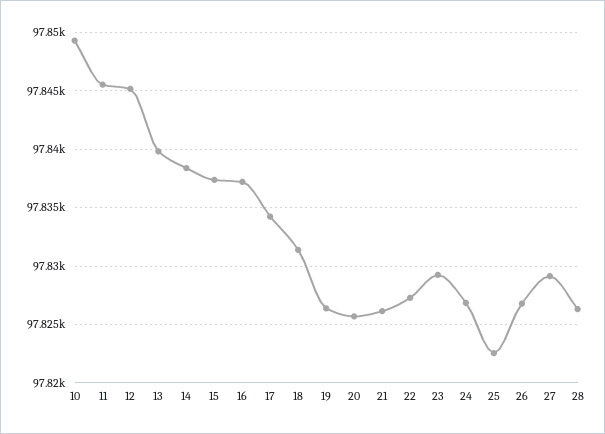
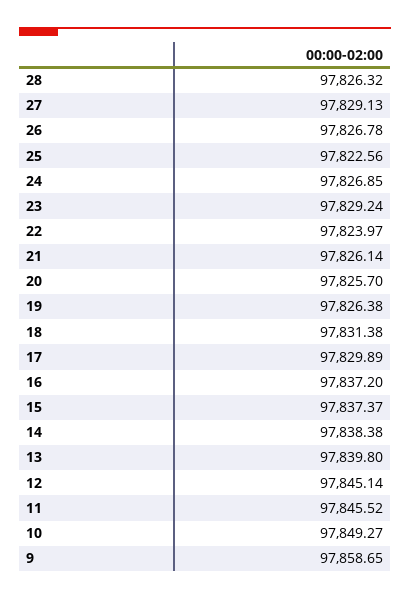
17: 97834 -> 97829.89
22: 97827 -> 97823.97
9: none -> 97858.65

